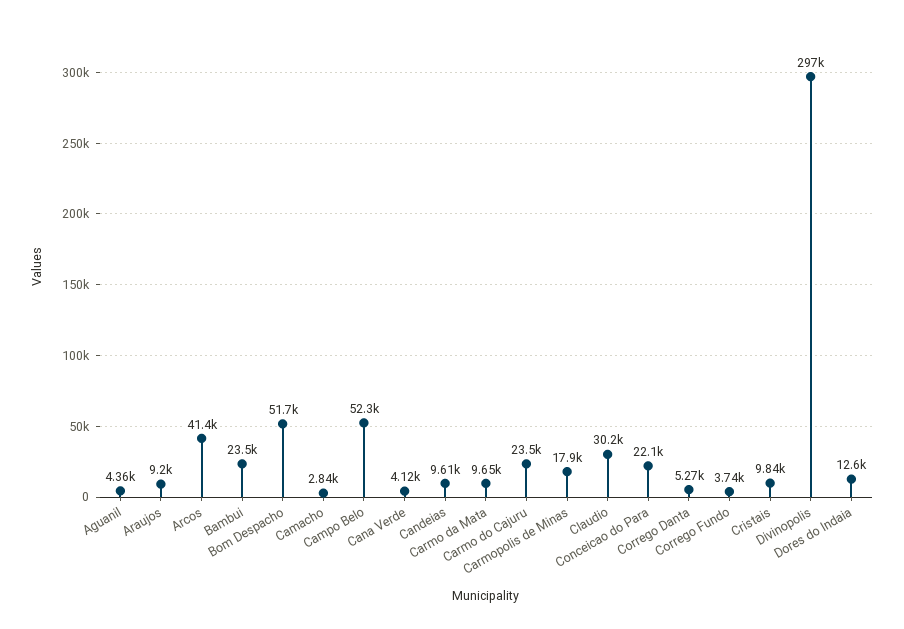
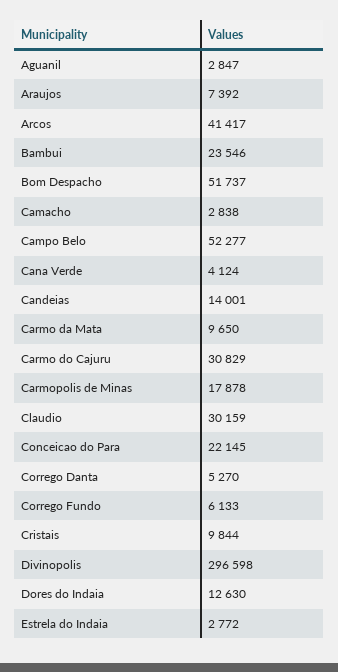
Aguanil: 4360 -> 2847
Araujos: 9200 -> 7392
Candeias: 9610 -> 14001
Carmo do Cajuru: 23500 -> 30829
Corrego Fundo: 3740 -> 6133
Estrela do Indaia: none -> 2772

